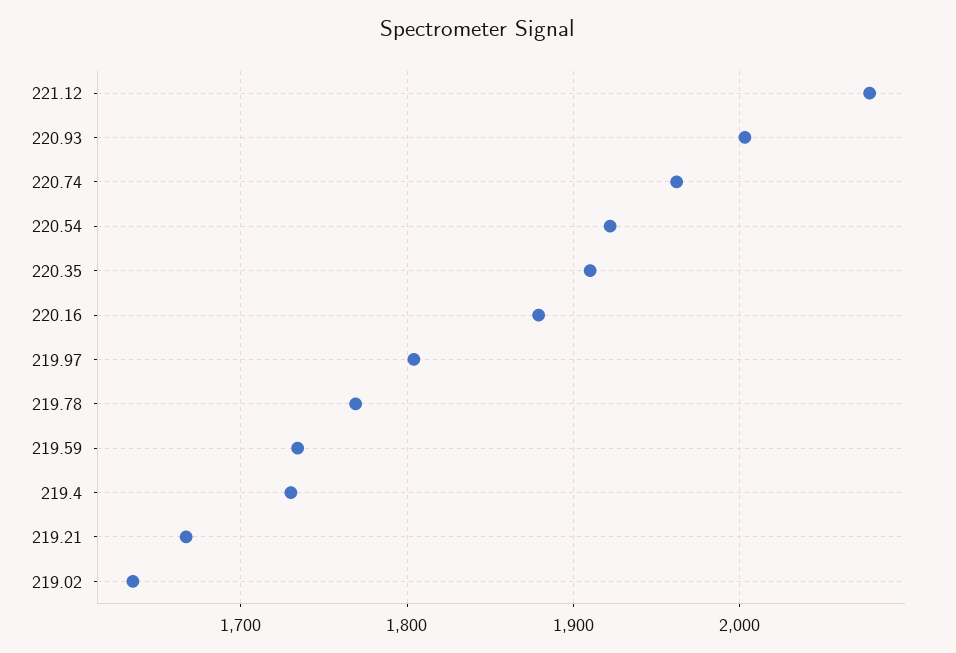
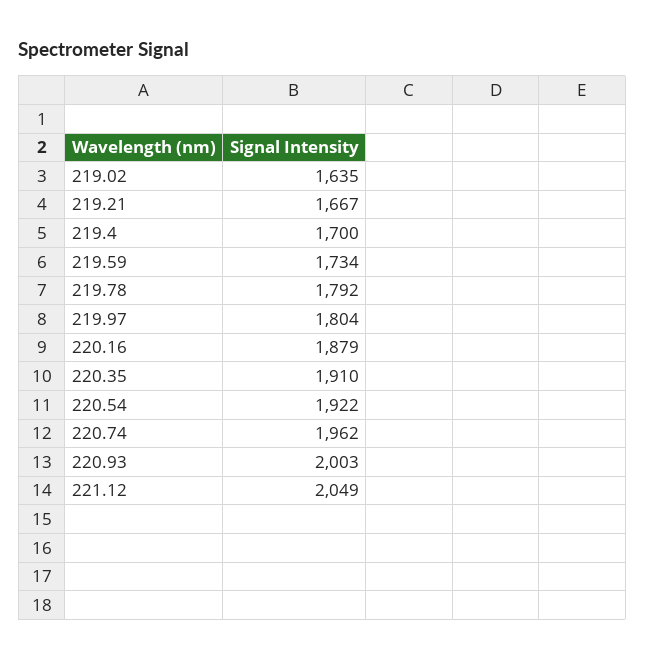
221.12: 2080 -> 2049
219.78: 1770 -> 1792
219.4: 1730 -> 1700

